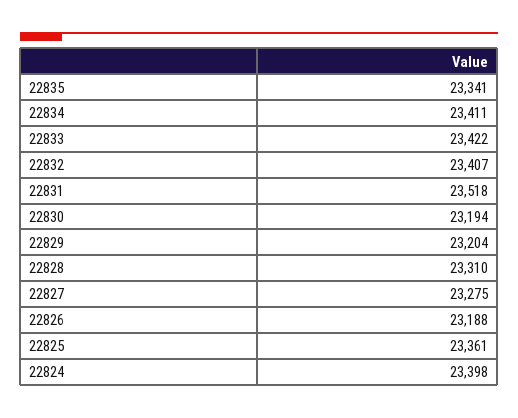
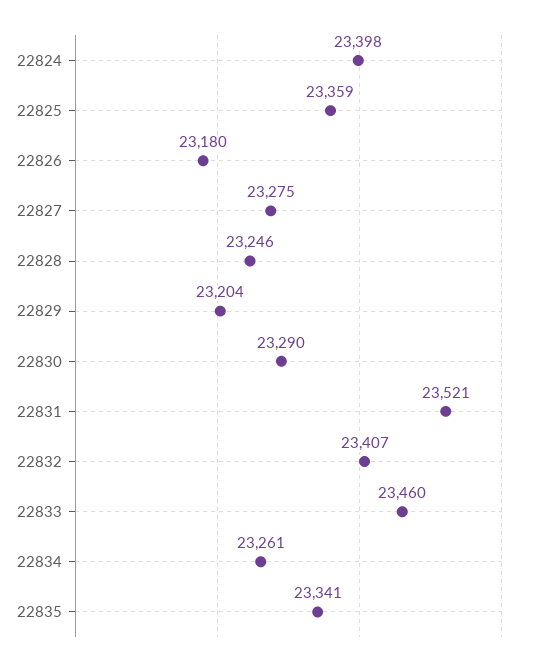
22834: 23411 -> 23261
22833: 23422 -> 23460
22831: 23518 -> 23521
22830: 23194 -> 23290
22828: 23310 -> 23246
22826: 23188 -> 23180
22825: 23361 -> 23359

